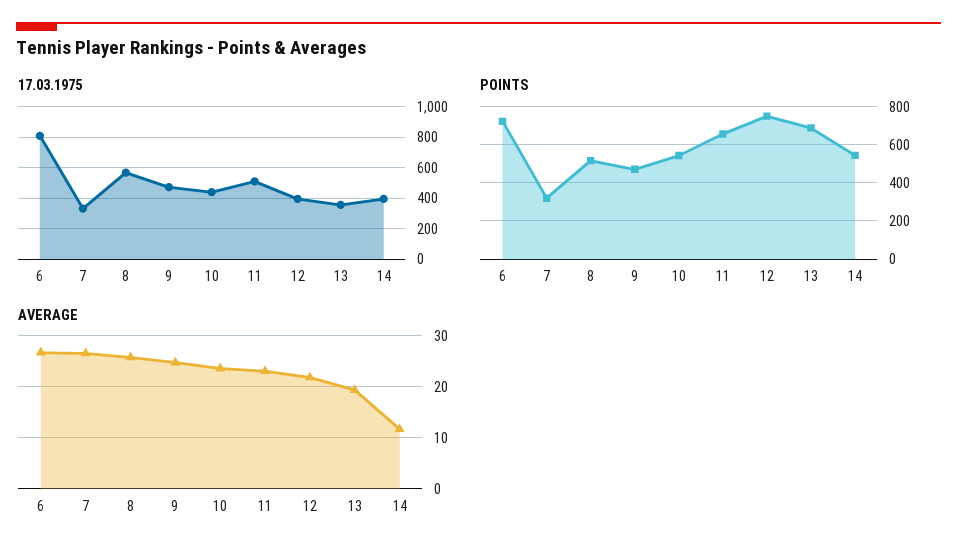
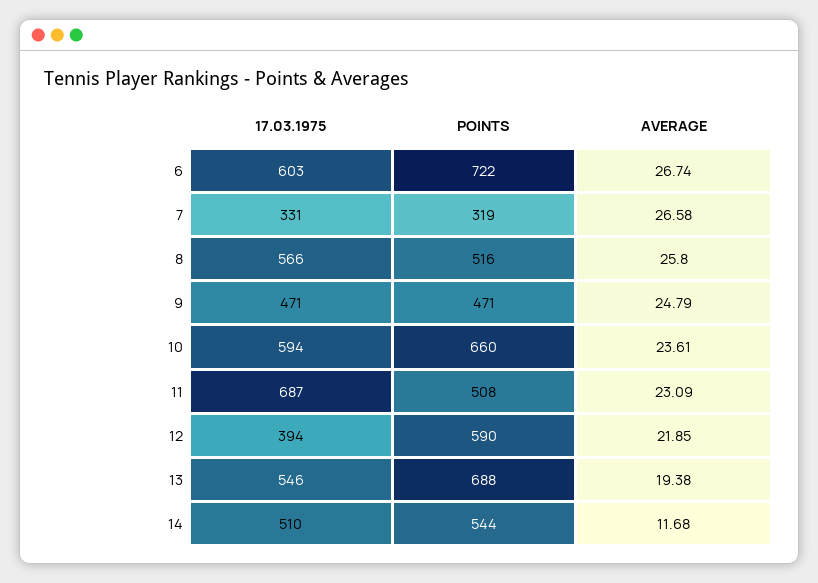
17.03.1975, 6: 800 -> 603
17.03.1975, 10: 450 -> 594
17.03.1975, 11: 500 -> 687
17.03.1975, 13: 350 -> 546
17.03.1975, 14: 400 -> 510
POINTS, 10: 550 -> 660
POINTS, 11: 650 -> 508
POINTS, 12: 750 -> 590

